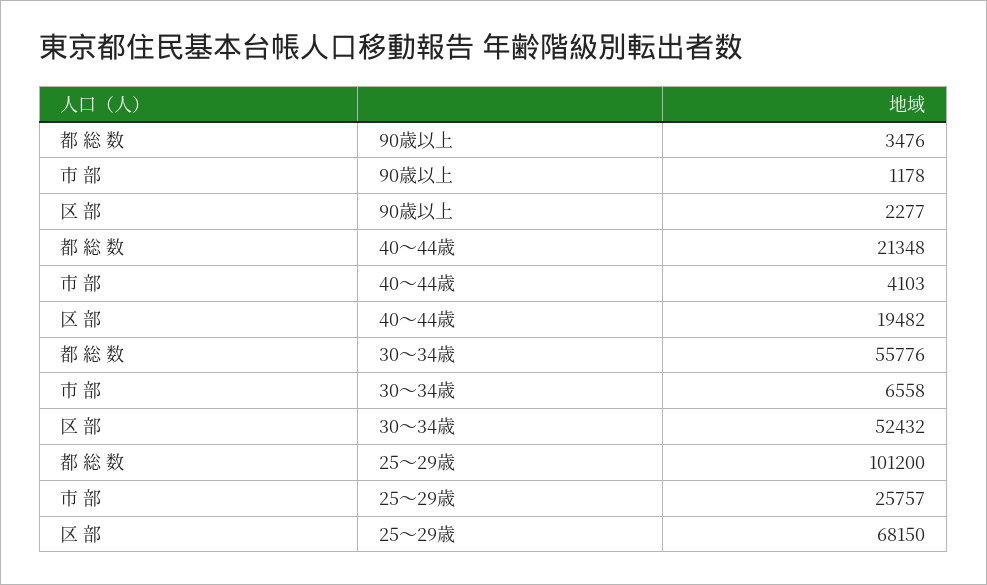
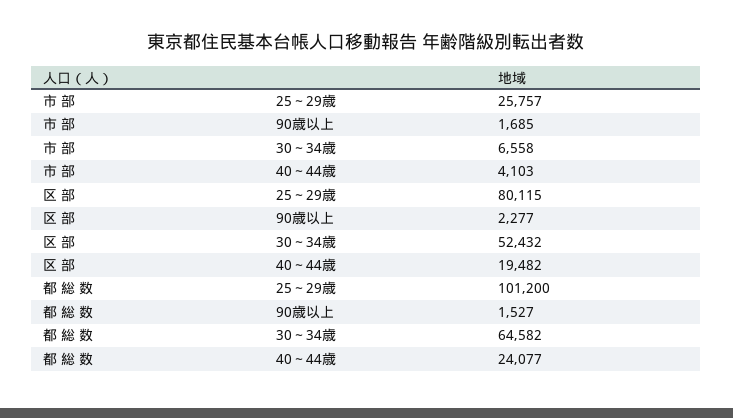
都 総 数, 90歳以上: 3476 -> 1527
市 部, 90歳以上: 1178 -> 1685
都 総 数, 40～44歳: 21348 -> 24077
都 総 数, 30～34歳: 55776 -> 64582
区 部, 25～29歳: 68150 -> 80115

